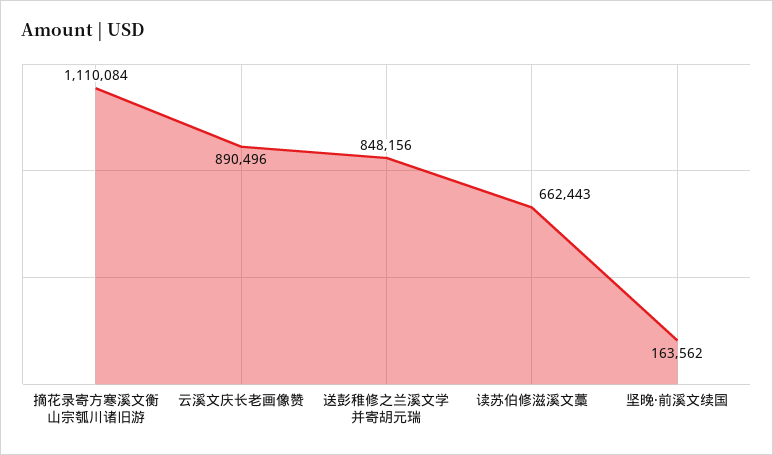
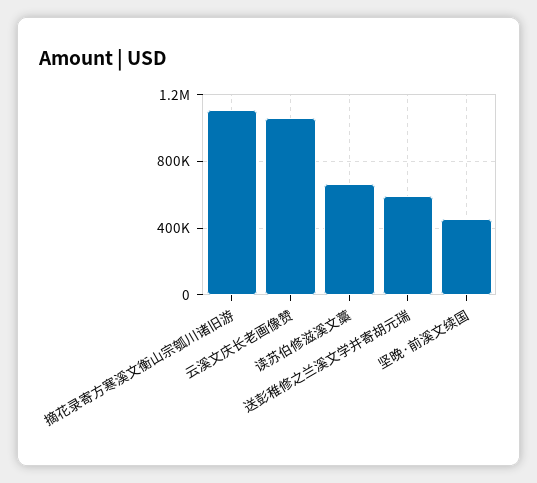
云溪文庆长老画像赞: 890496 -> 1050000
送彭稚修之兰溪文学并寄胡元瑞: 848156 -> 600000
坚晚·前溪文续国: 163562 -> 450000

